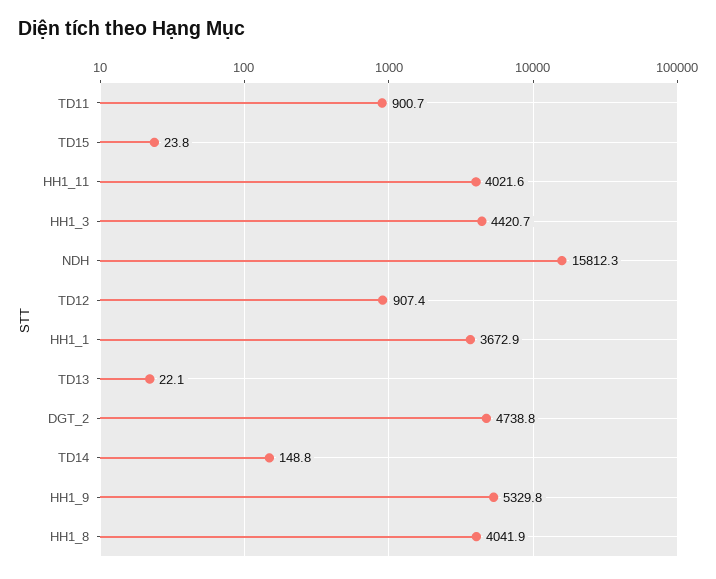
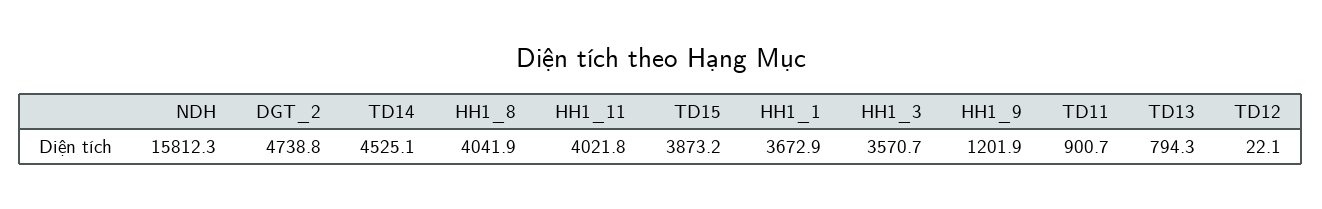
TD15: 23.8 -> 3873.2
HH1_11: 4021.6 -> 4021.8
HH1_3: 4420.7 -> 3570.7
TD12: 907.4 -> 22.1
TD13: 22.1 -> 794.3
TD14: 148.8 -> 4525.1
HH1_9: 5329.8 -> 1201.9

